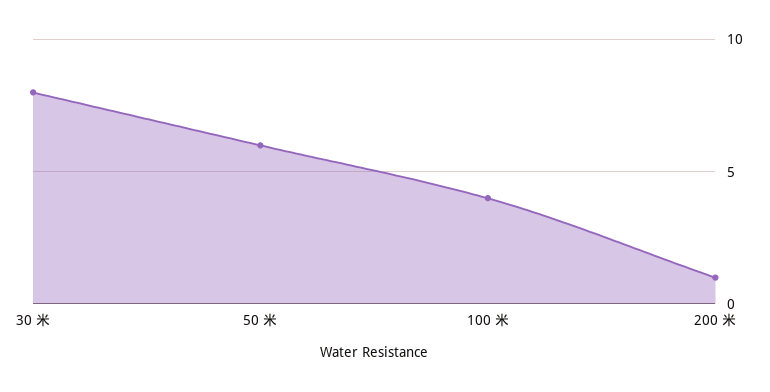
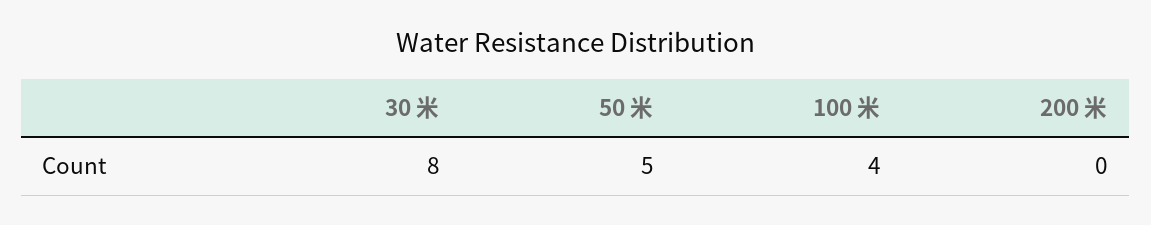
50 米: 6 -> 5
200 米: 1 -> 0

